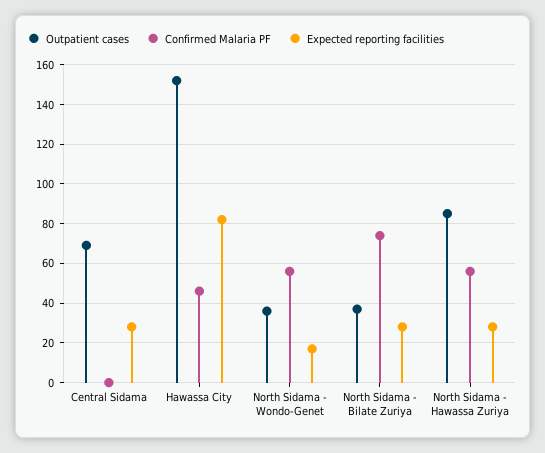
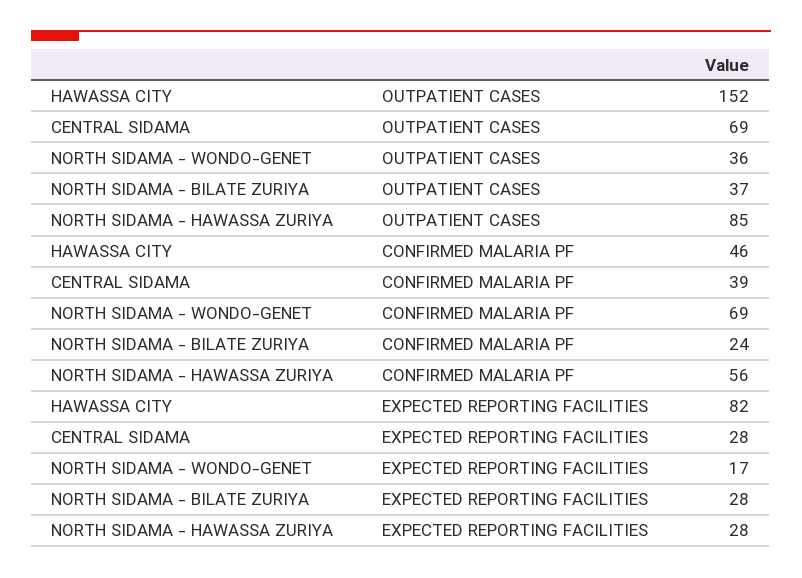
Confirmed Malaria PF, Central Sidama: 0 -> 39
Confirmed Malaria PF, North Sidama - Wondo-Genet: 55 -> 69
Confirmed Malaria PF, North Sidama - Bilate Zuriya: 75 -> 24

